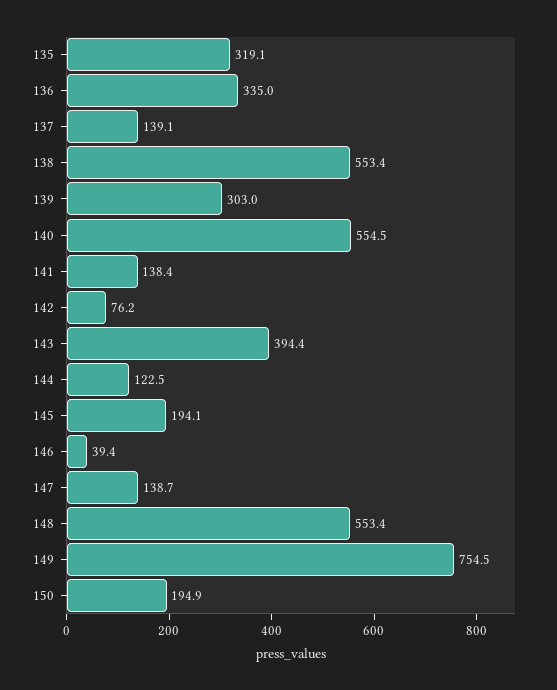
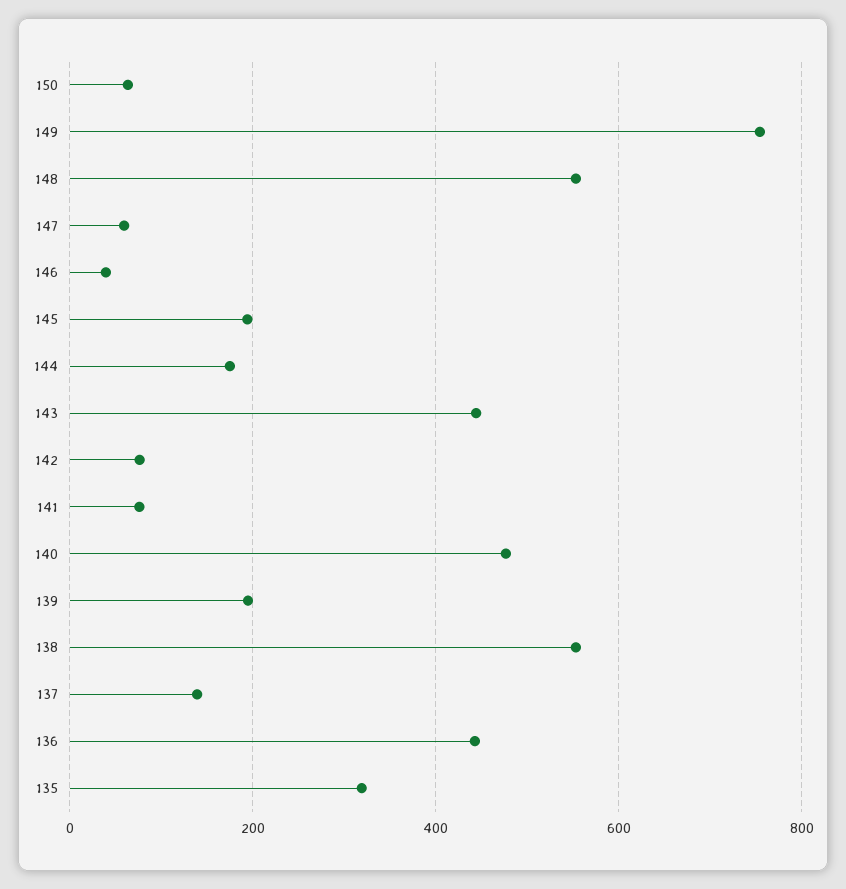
136: 335 -> 440
139: 303 -> 200
140: 554.5 -> 480
141: 138.4 -> 80
143: 394.4 -> 440
144: 122.5 -> 180
147: 138.7 -> 60
150: 194.9 -> 60

